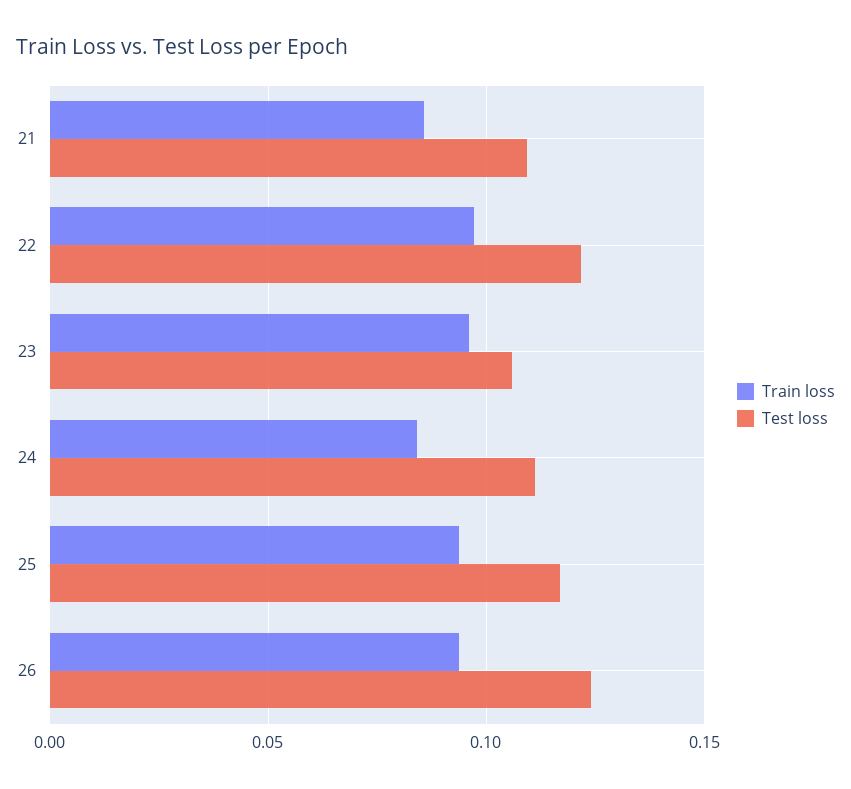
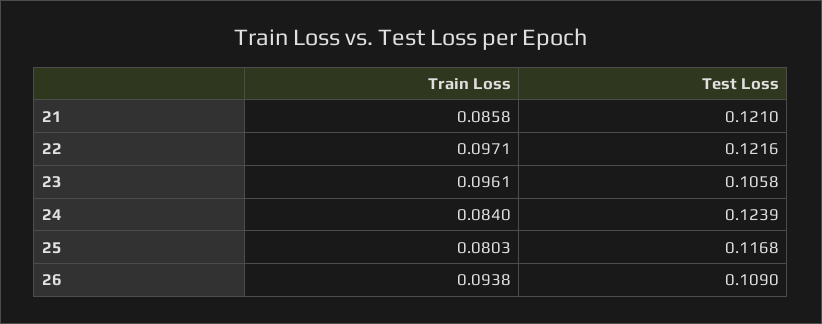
Test loss, 21: 0.11 -> 0.121
Test loss, 24: 0.11 -> 0.1239
Train loss, 25: 0.095 -> 0.0803
Test loss, 26: 0.125 -> 0.109

